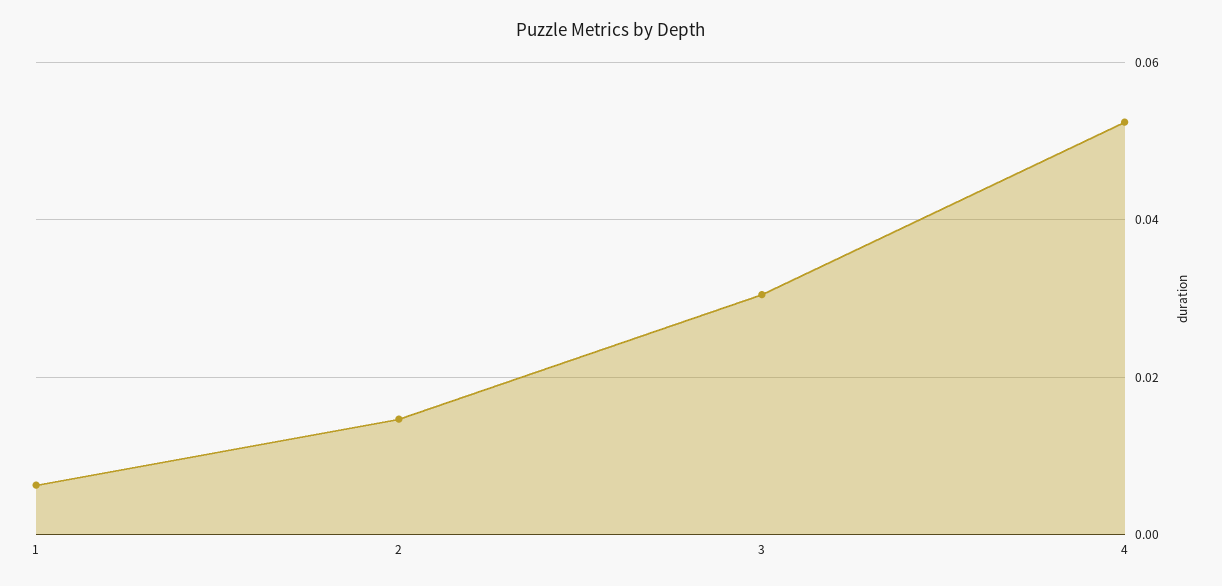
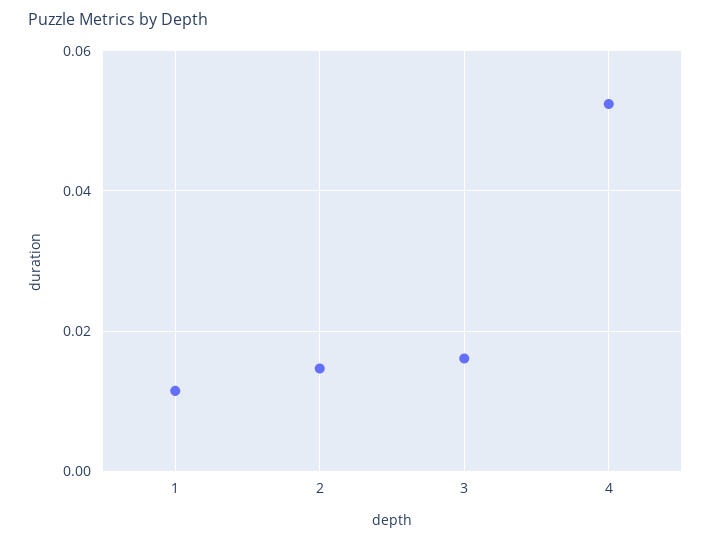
1: 0.006 -> 0.012
3: 0.03 -> 0.016

